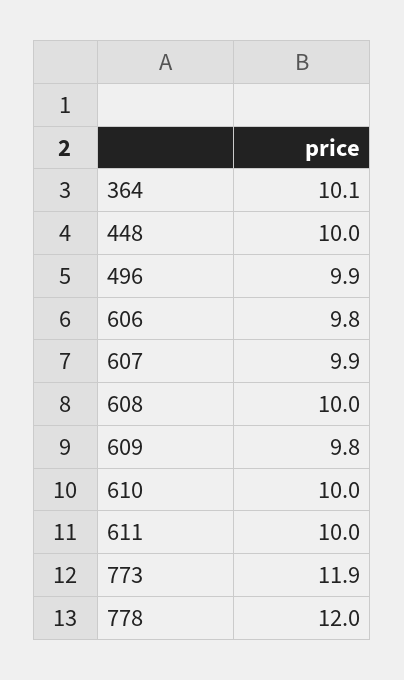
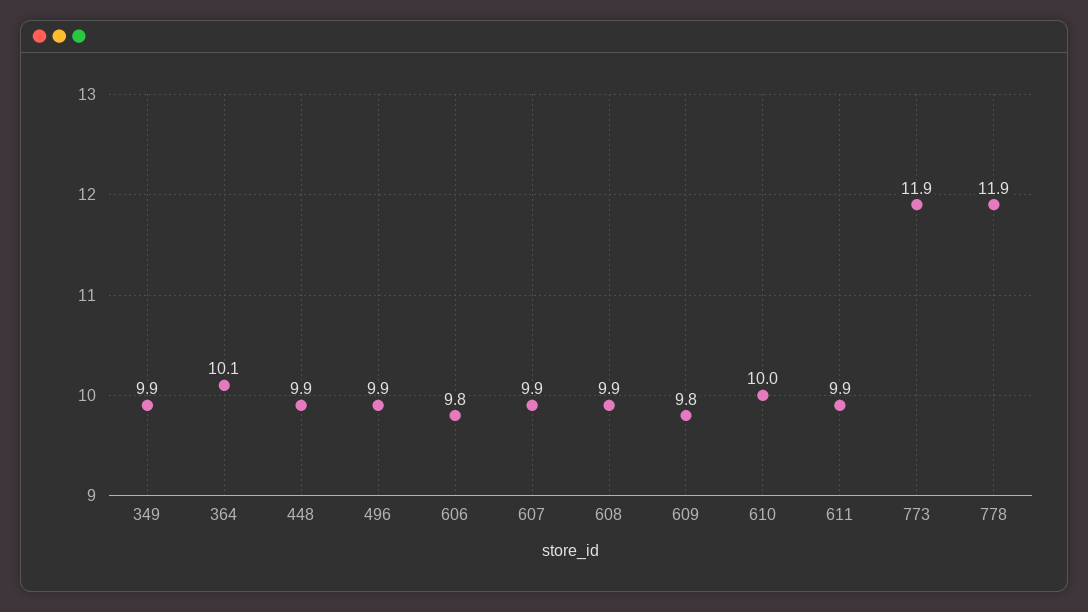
448: 10 -> 9.9
608: 10 -> 9.9
611: 10 -> 9.9
778: 12 -> 11.9
349: none -> 9.9

